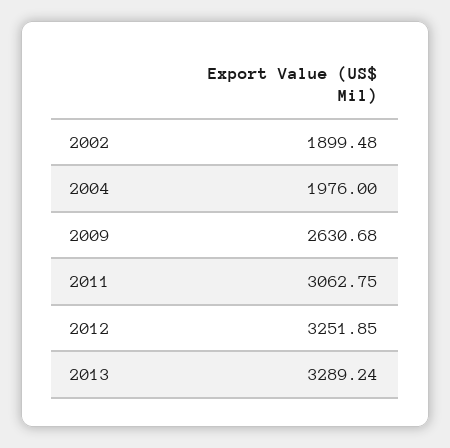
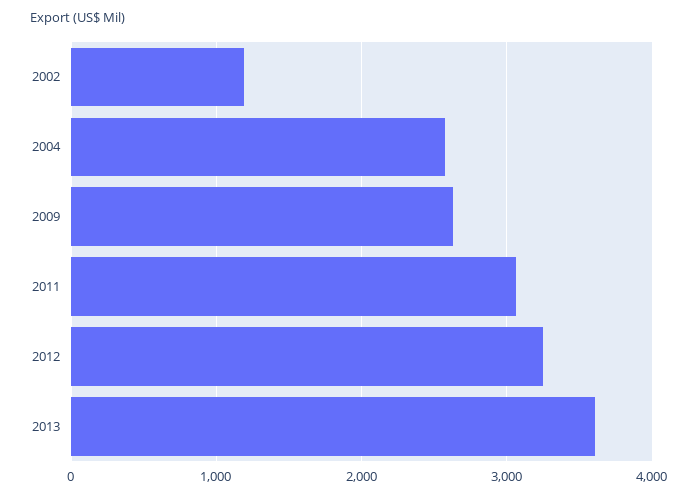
2002: 1899.48 -> 1200
2004: 1976 -> 2600
2013: 3289.24 -> 3600

